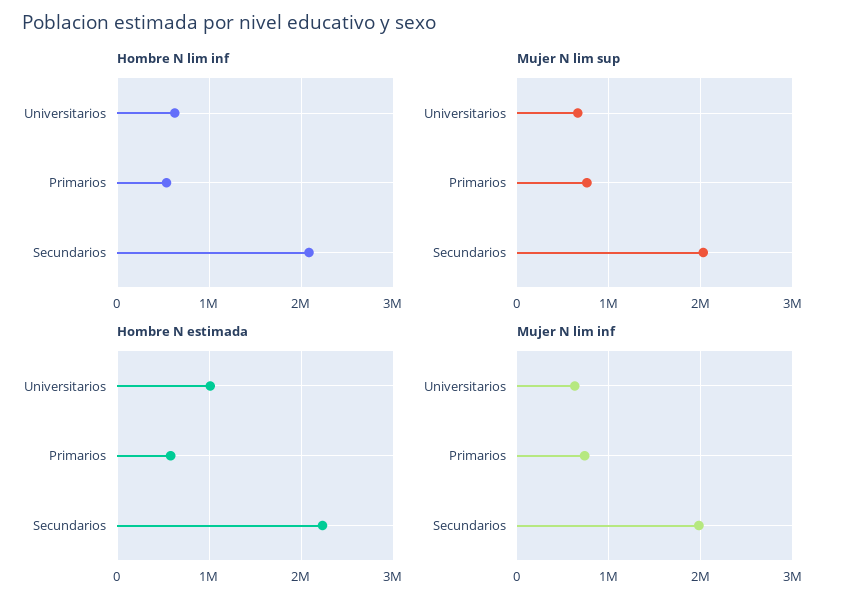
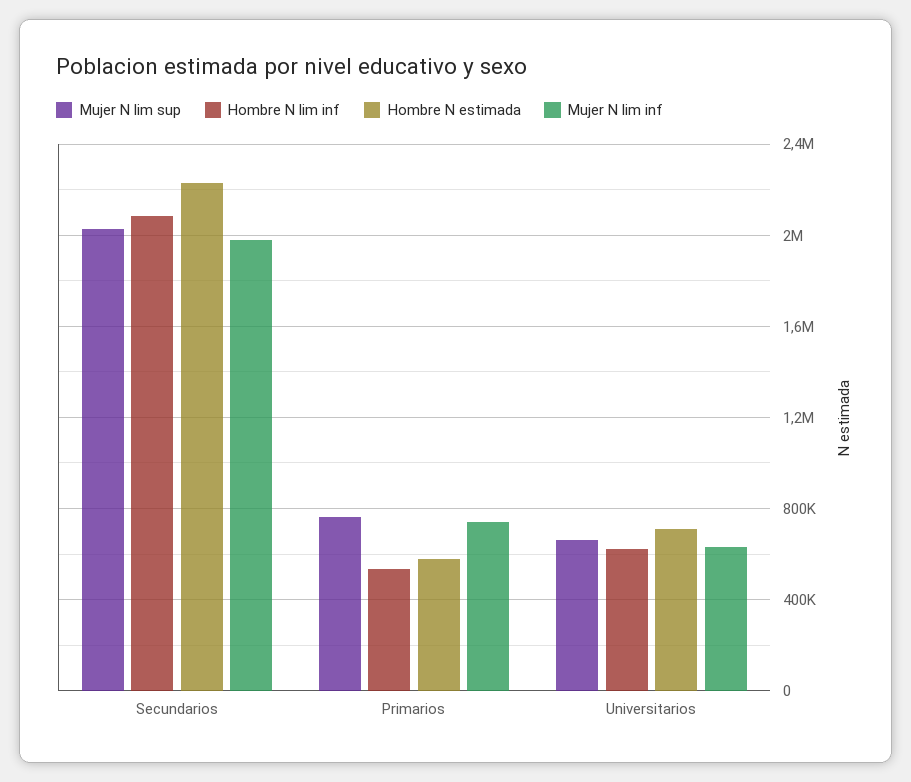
Hombre N estimada, Universitarios: 1000000 -> 700000

